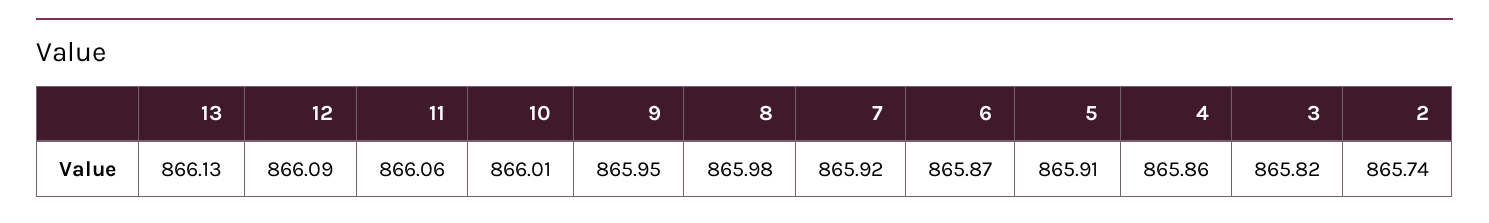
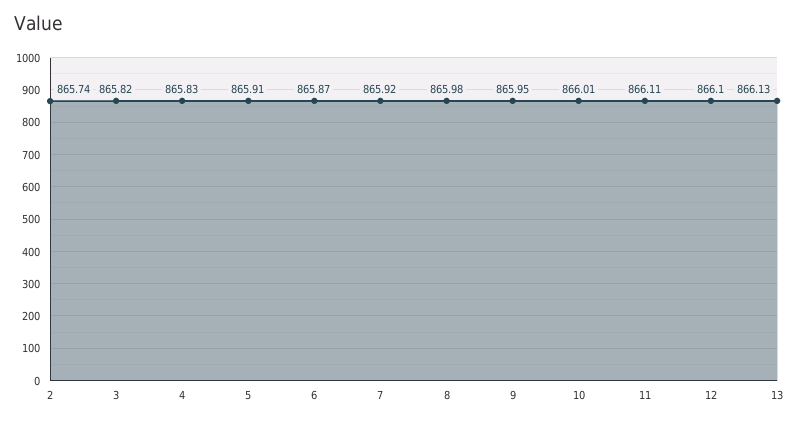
12: 866.09 -> 866.1
11: 866.06 -> 866.11
4: 865.86 -> 865.83

